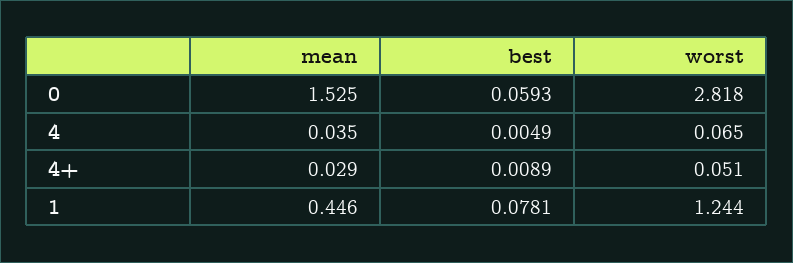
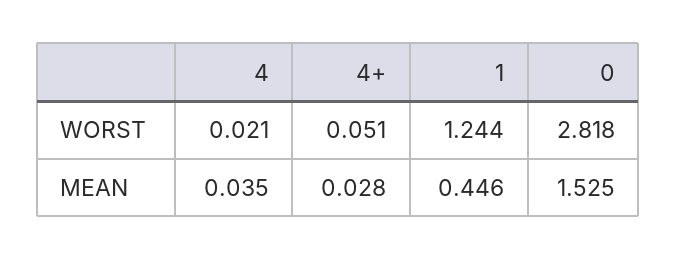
best, 0: 0.0593 -> none
best, 4: 0.0049 -> none
worst, 4: 0.065 -> 0.021
mean, 4+: 0.029 -> 0.028
best, 4+: 0.0089 -> none
best, 1: 0.0781 -> none

